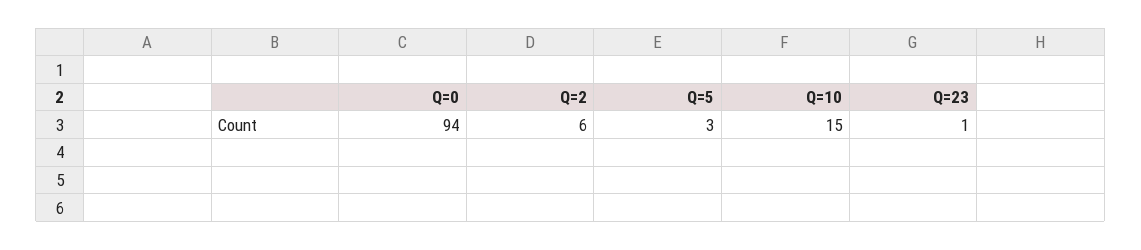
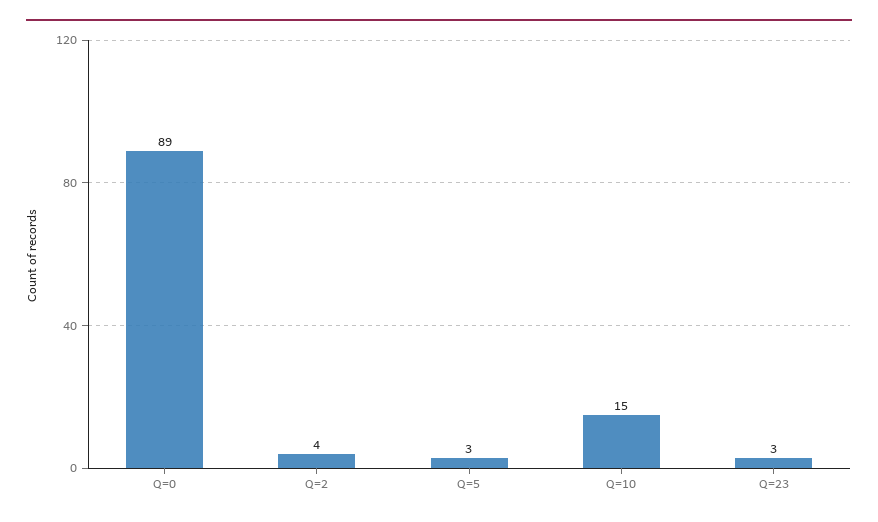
Q=0: 94 -> 89
Q=2: 6 -> 4
Q=23: 1 -> 3

